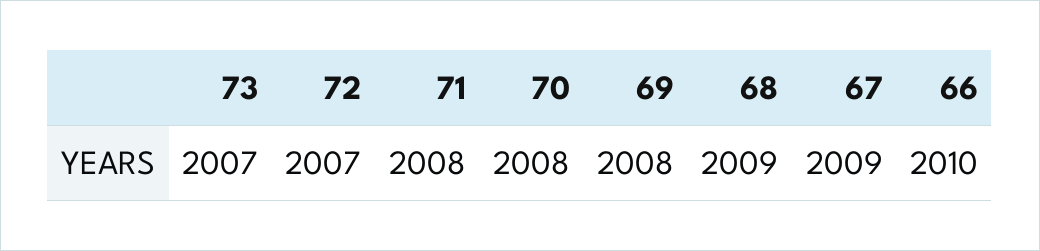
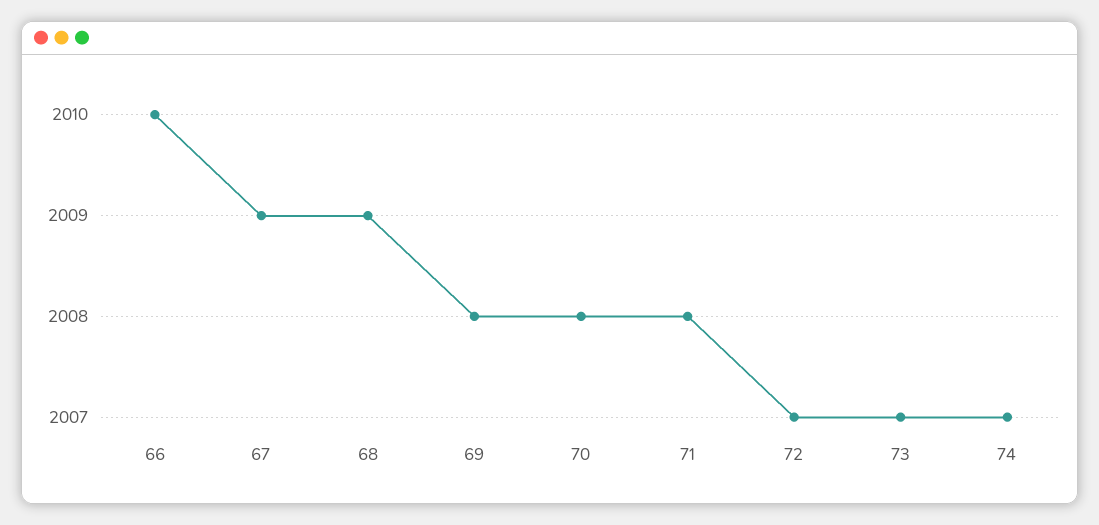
74: none -> 2007

